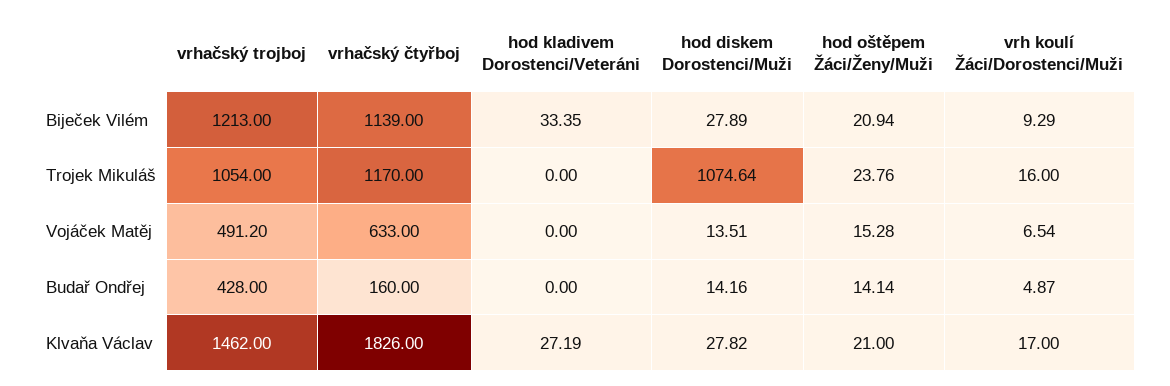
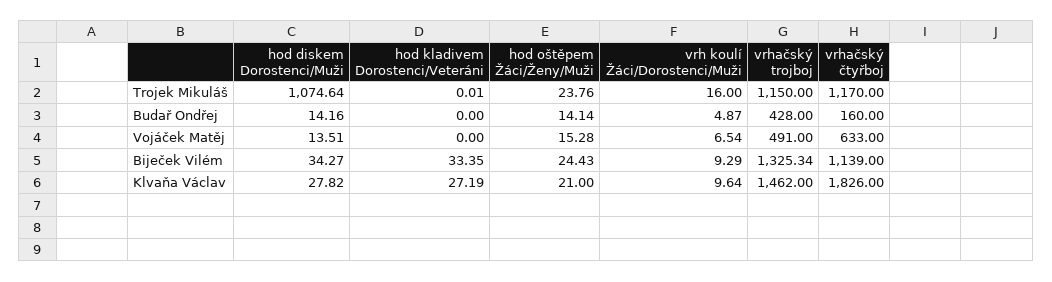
vrhačský trojboj, Biječek Vilém: 1213 -> 1325.34
hod diskem Dorostenci/Muži, Biječek Vilém: 27.89 -> 34.27
hod oštěpem Žáci/Ženy/Muži, Biječek Vilém: 20.94 -> 24.43
vrhačský trojboj, Trojek Mikuláš: 1054 -> 1150
hod kladivem Dorostenci/Veteráni, Trojek Mikuláš: 0 -> 0.01
vrhačský trojboj, Vojáček Matěj: 491.2 -> 491
vrh koulí Žáci/Dorostenci/Muži, Klvaňa Václav: 17 -> 9.64

